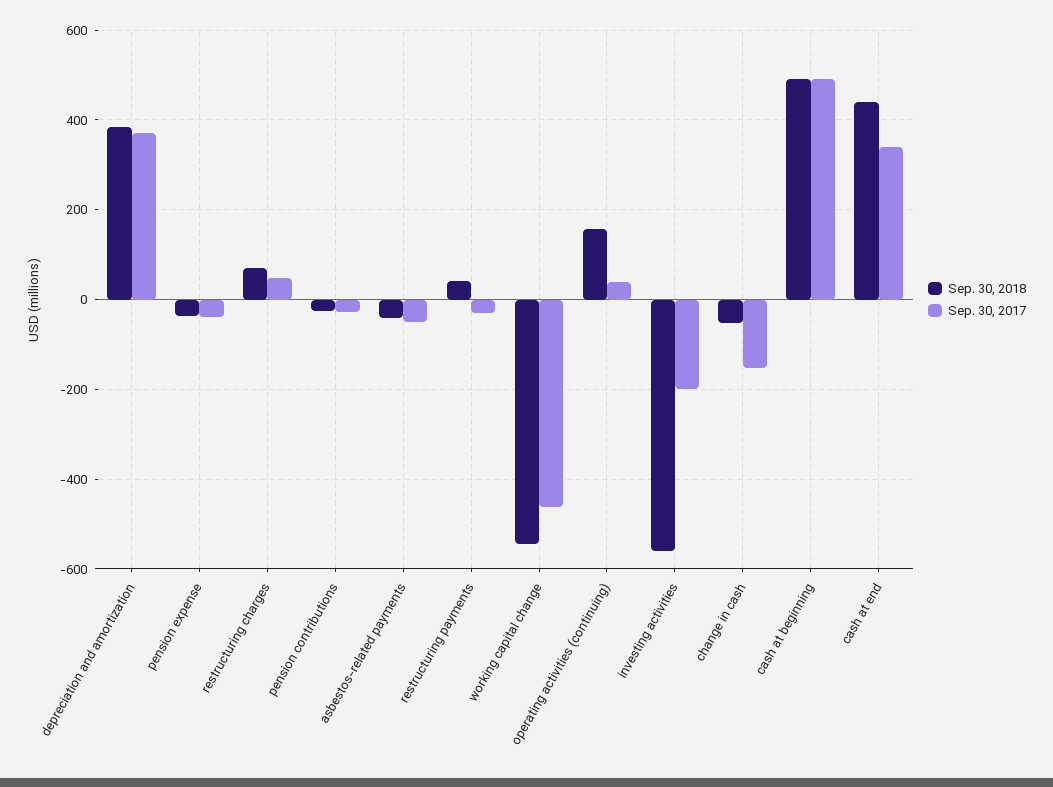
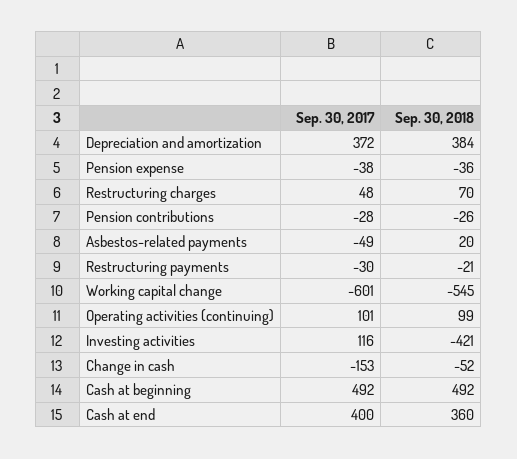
Sep. 30, 2018, asbestos-related payments: -40 -> 20
Sep. 30, 2018, restructuring payments: 40 -> -21
Sep. 30, 2017, working capital change: -460 -> -601
Sep. 30, 2018, operating activities (continuing): 160 -> 99
Sep. 30, 2017, operating activities (continuing): 40 -> 101
Sep. 30, 2018, investing activities: -560 -> -421
Sep. 30, 2017, investing activities: -200 -> 116
Sep. 30, 2018, cash at end: 440 -> 360
Sep. 30, 2017, cash at end: 340 -> 400

